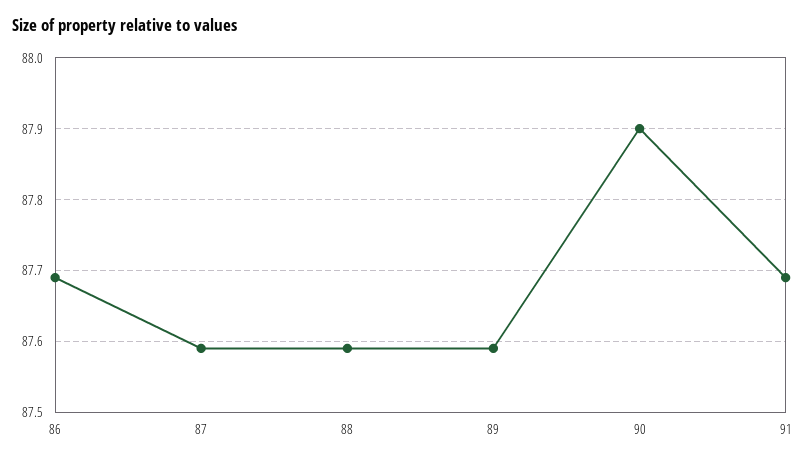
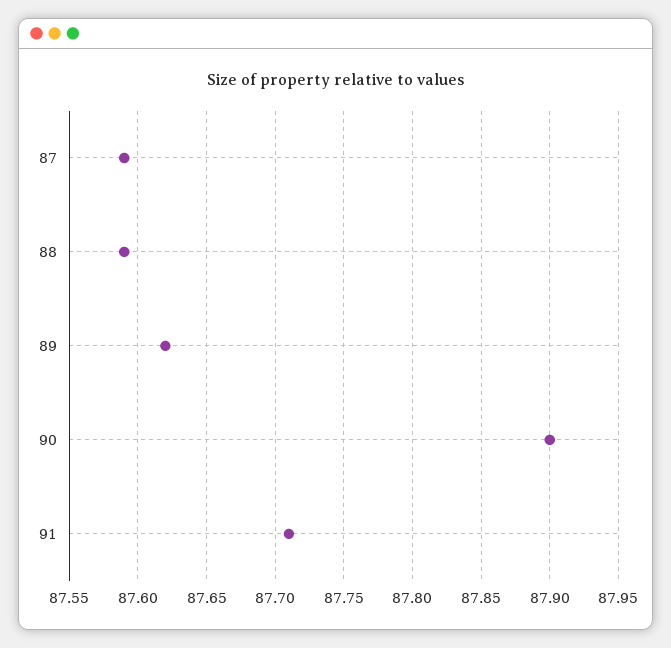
86: 87.69 -> none
89: 87.59 -> 87.62
91: 87.69 -> 87.71

